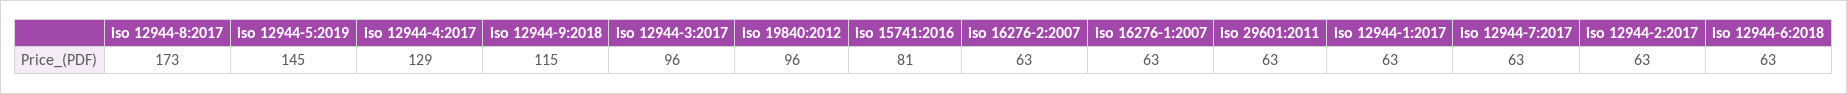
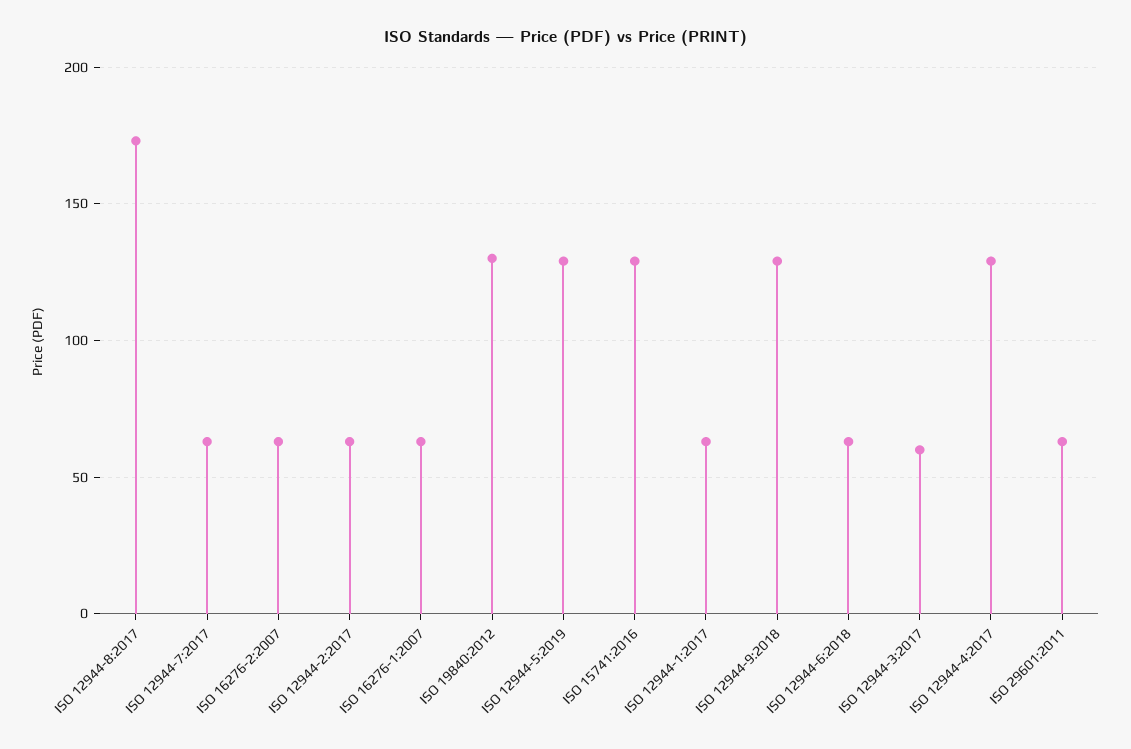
iso 12944-5:2019: 145 -> 130
iso 12944-9:2018: 115 -> 130
iso 12944-3:2017: 96 -> 60
iso 19840:2012: 96 -> 130
iso 15741:2016: 81 -> 130

